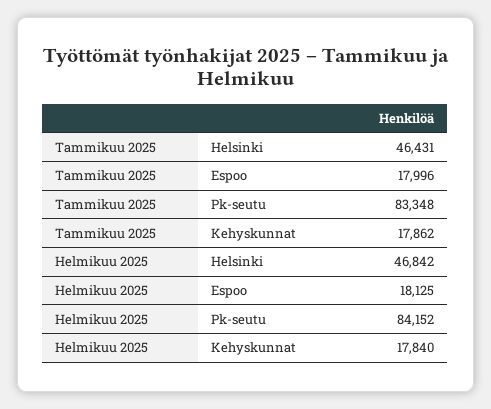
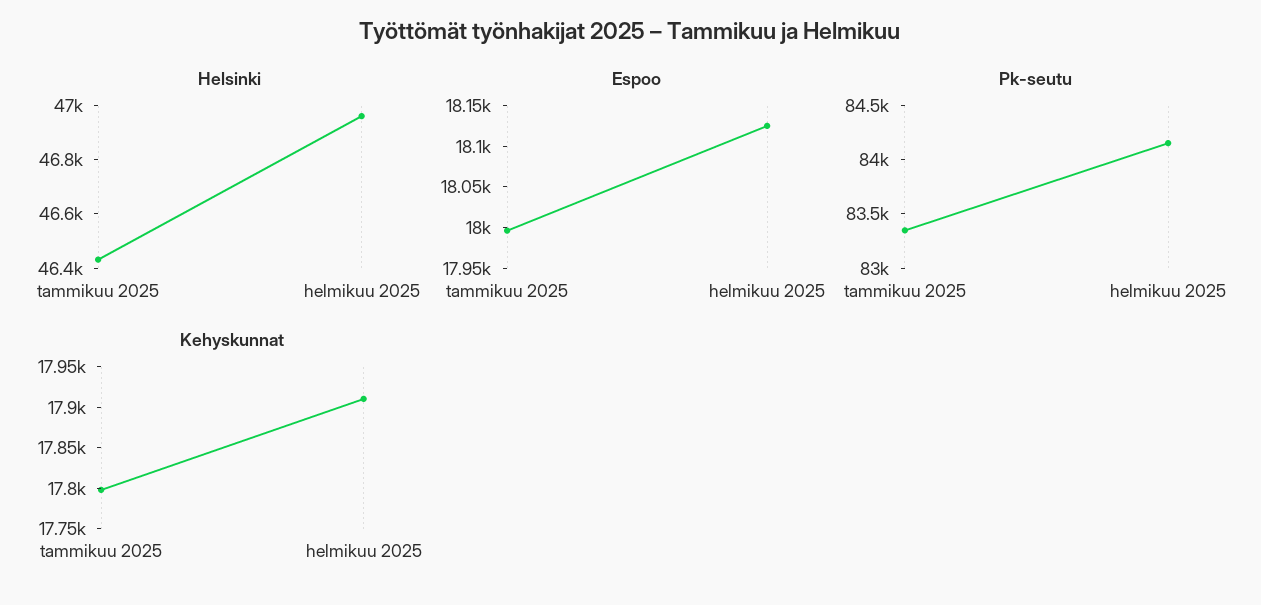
Kehyskunnat, Tammikuu 2025: 17862 -> 17800
Helsinki, Helmikuu 2025: 46842 -> 46950
Kehyskunnat, Helmikuu 2025: 17840 -> 17910

